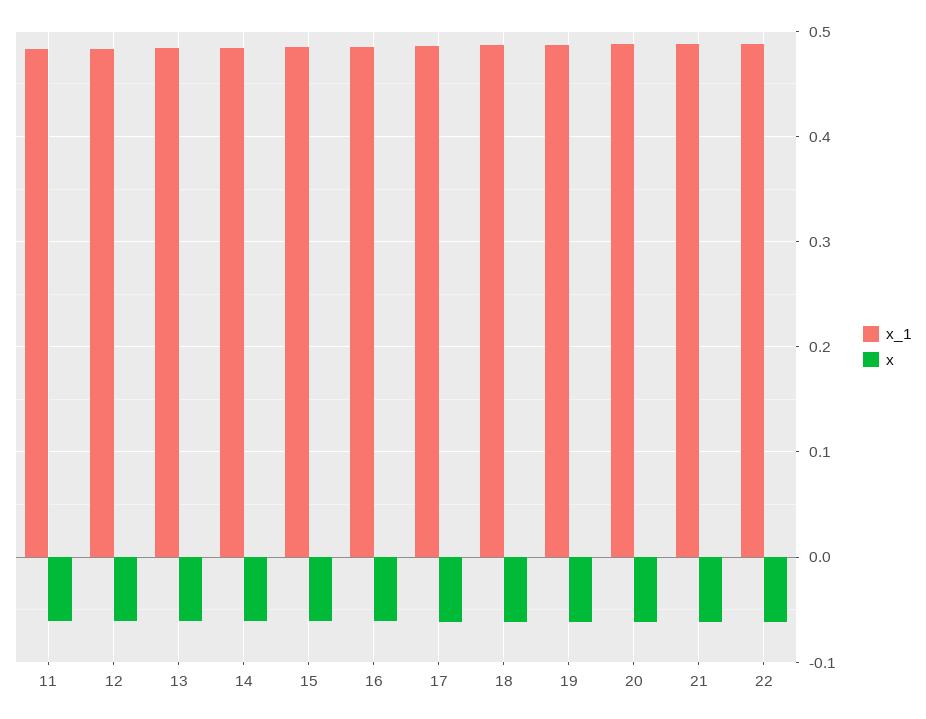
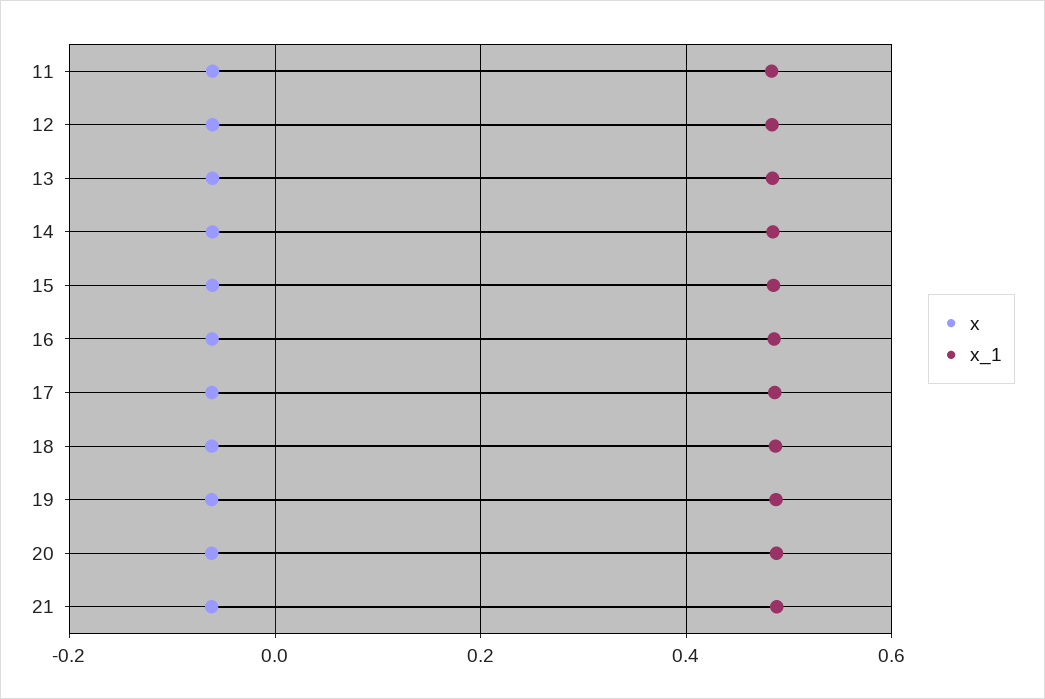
x_1, 22: 0.49 -> none
x, 22: -0.06 -> none

